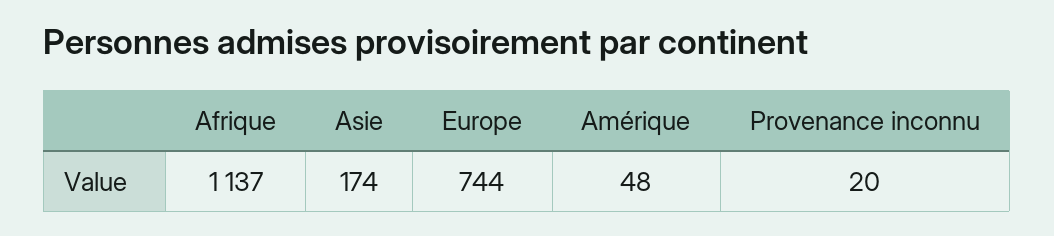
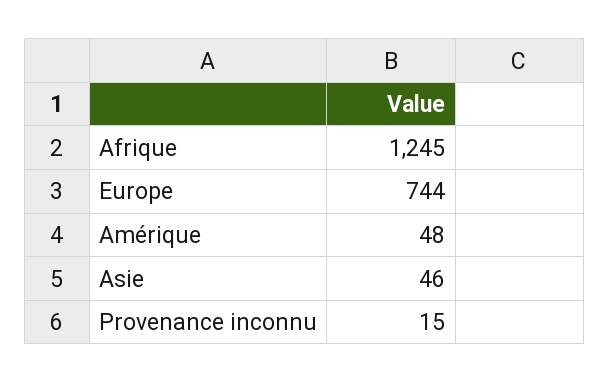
Afrique: 1137 -> 1245
Asie: 174 -> 46
Provenance inconnu: 20 -> 15

